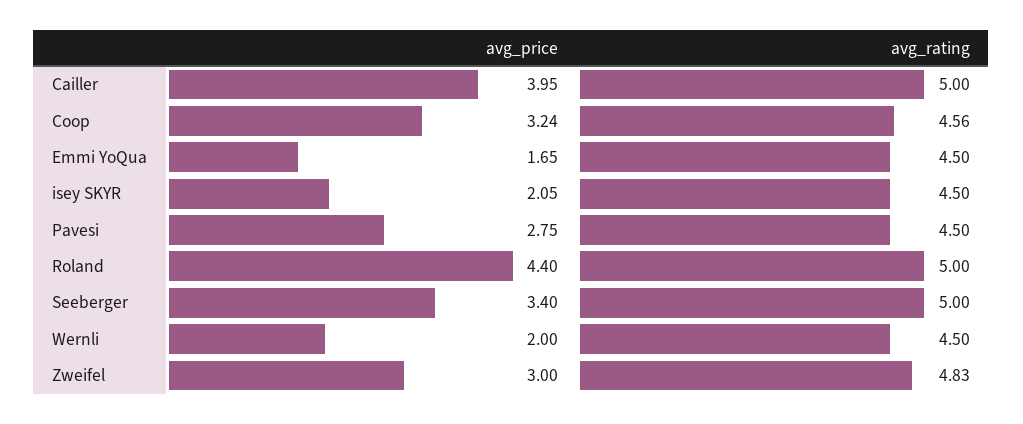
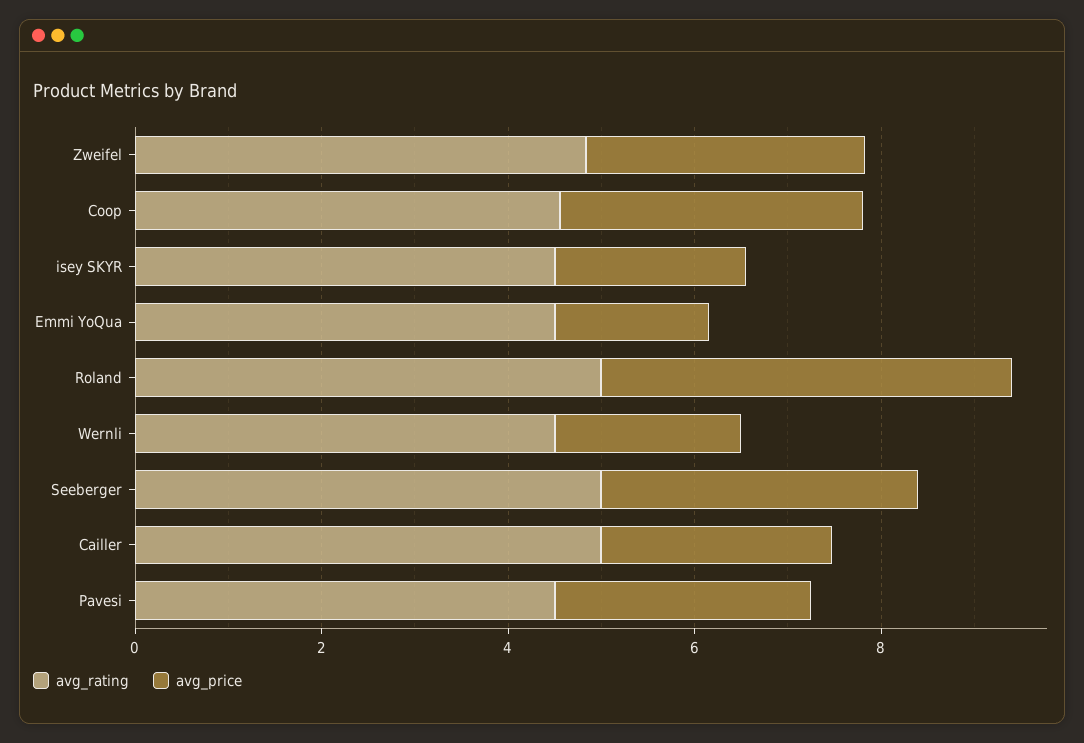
avg_price, Cailler: 3.95 -> 2.5

